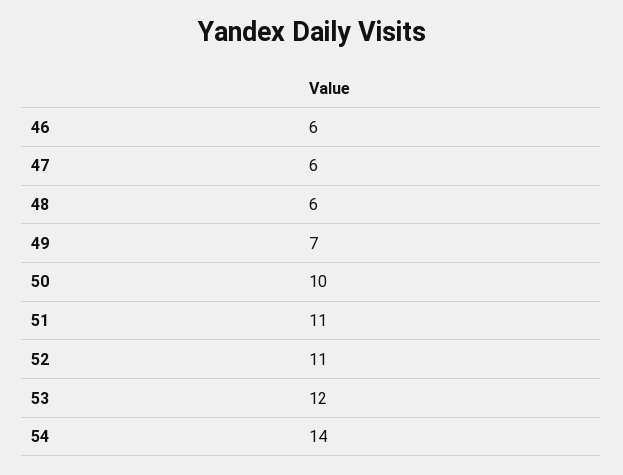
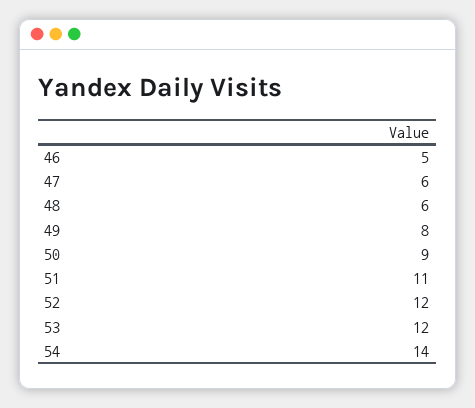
46: 6 -> 5
49: 7 -> 8
50: 10 -> 9
52: 11 -> 12

